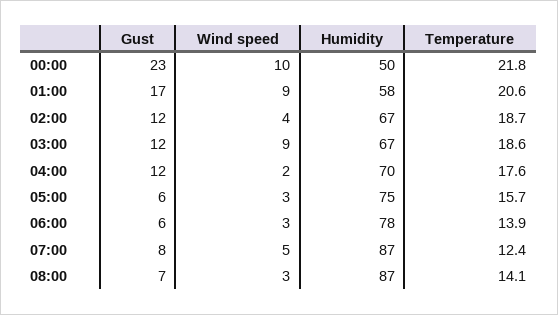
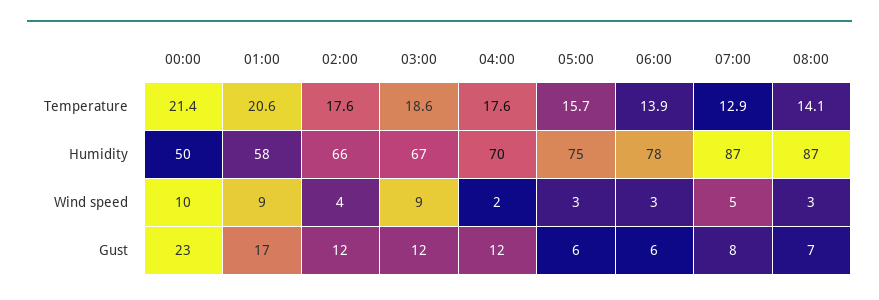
Temperature, 00:00: 21.8 -> 21.4
Humidity, 02:00: 67 -> 66
Temperature, 02:00: 18.7 -> 17.6
Temperature, 07:00: 12.4 -> 12.9

